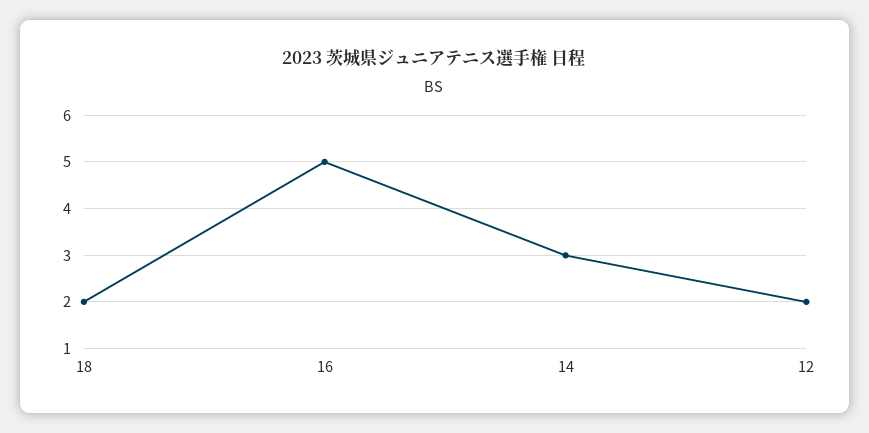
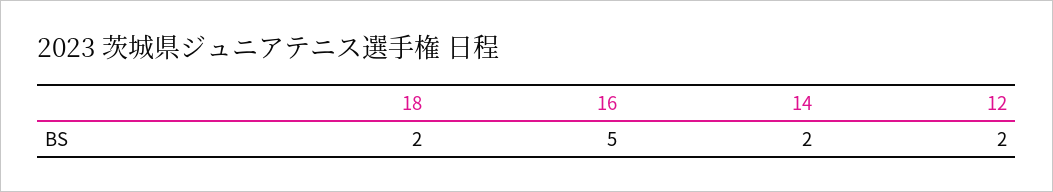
14: 3 -> 2

